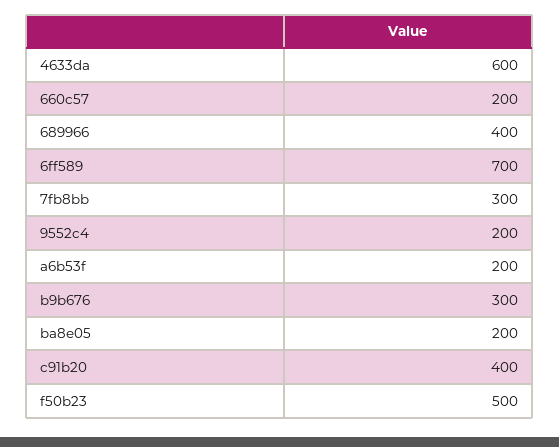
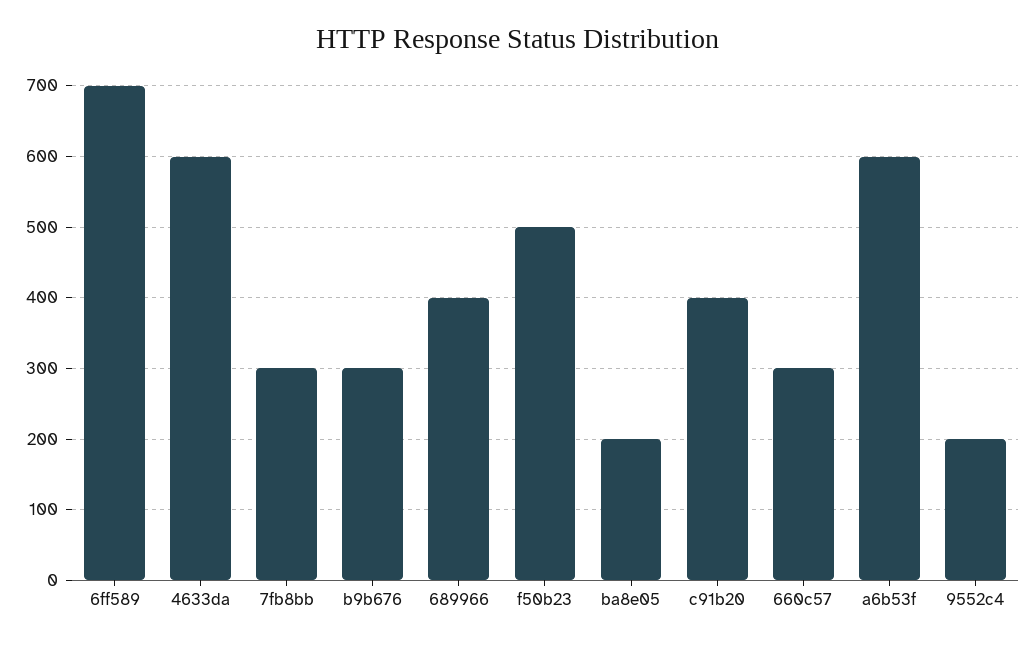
660c57: 200 -> 300
a6b53f: 200 -> 600

